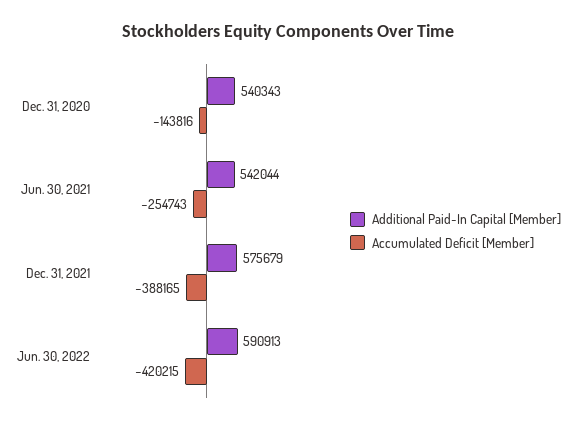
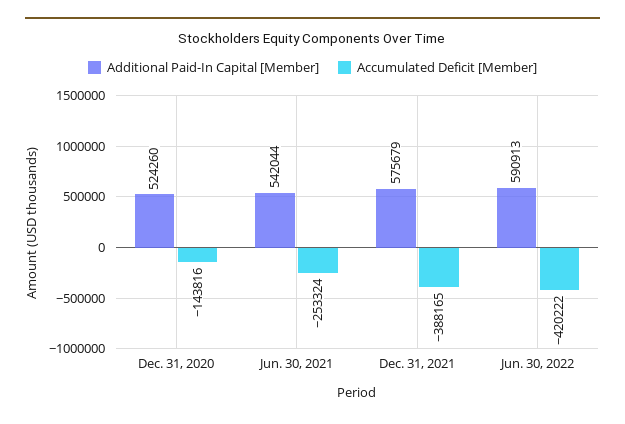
Additional Paid-In Capital [Member], Dec. 31, 2020: 540343 -> 524260
Accumulated Deficit [Member], Jun. 30, 2021: -254743 -> -253324
Accumulated Deficit [Member], Jun. 30, 2022: -420215 -> -420222

